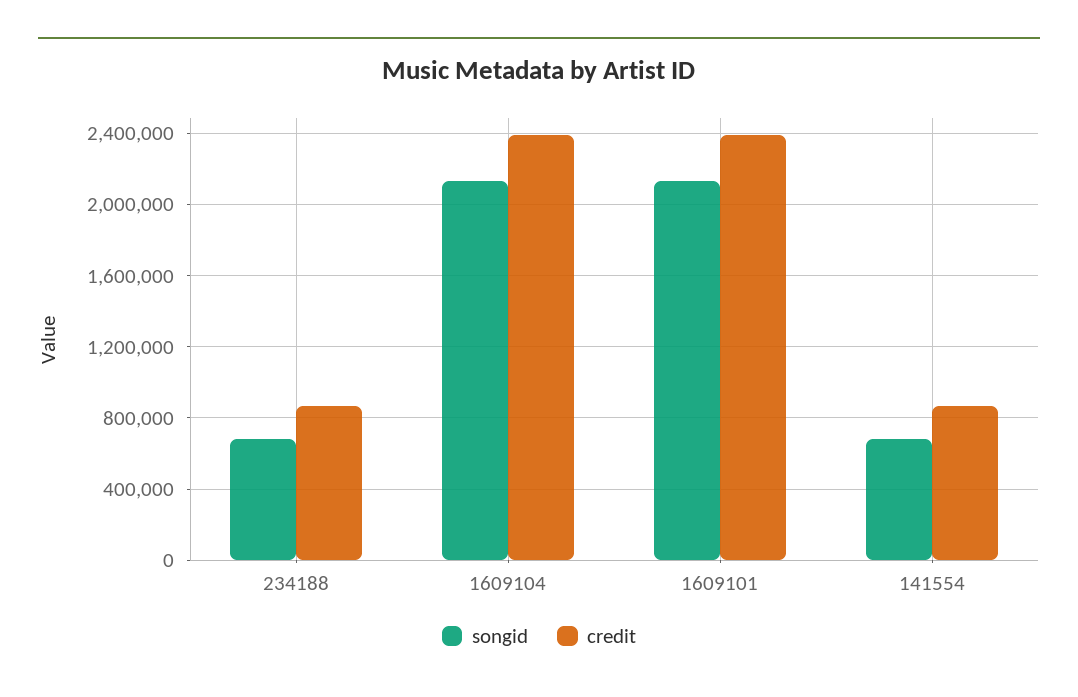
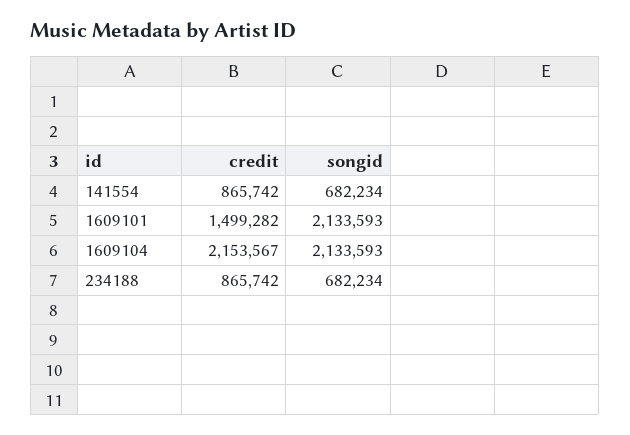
credit, 1609104: 2400000 -> 2153567
credit, 1609101: 2400000 -> 1499282

